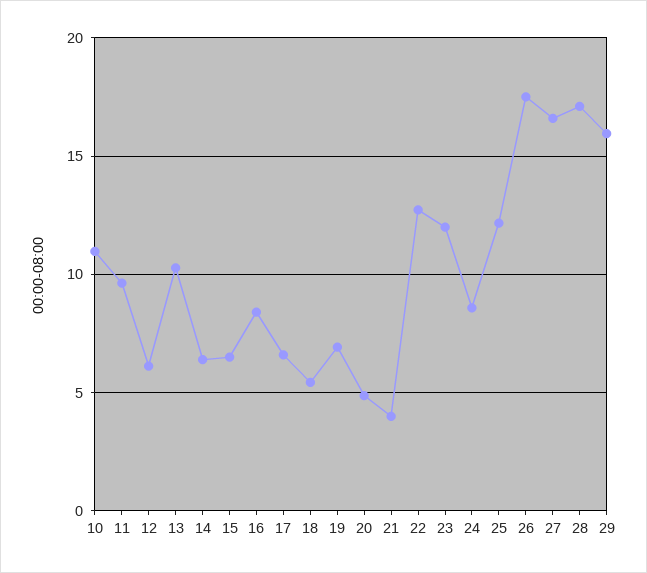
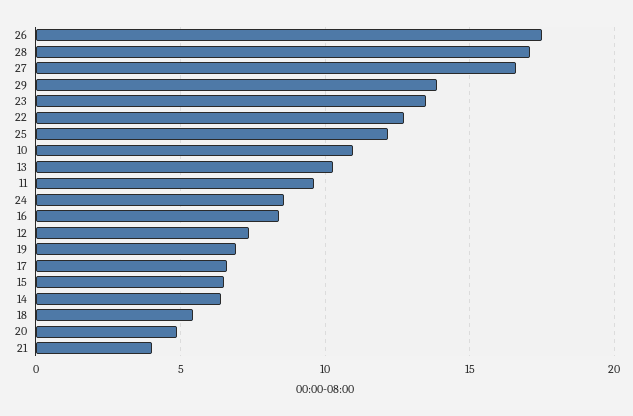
12: 6 -> 7.5
23: 12 -> 13.5
29: 16 -> 14

